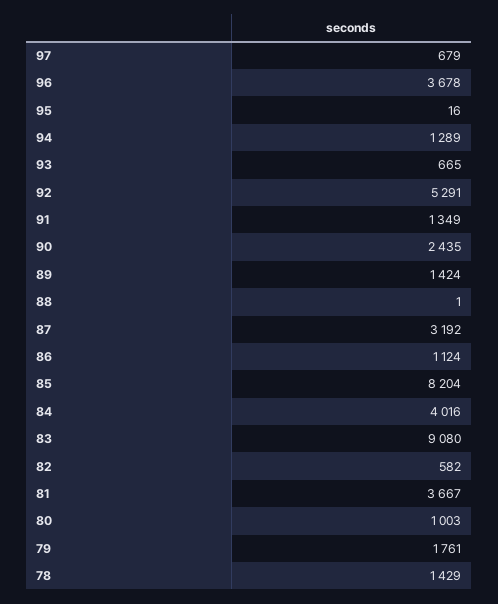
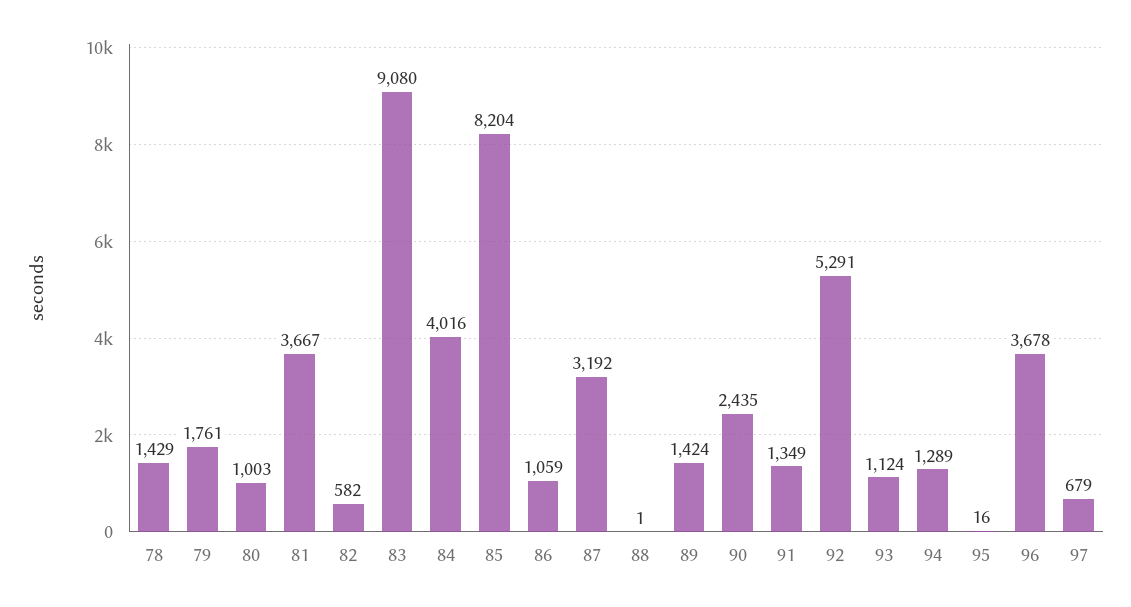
93: 665 -> 1124
86: 1124 -> 1059

